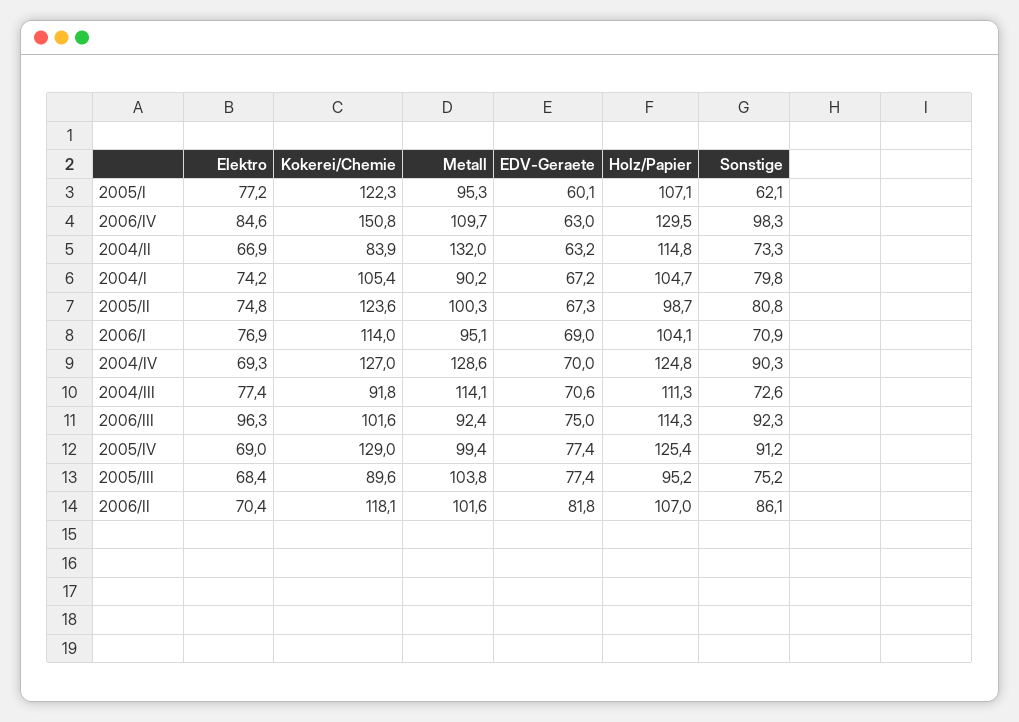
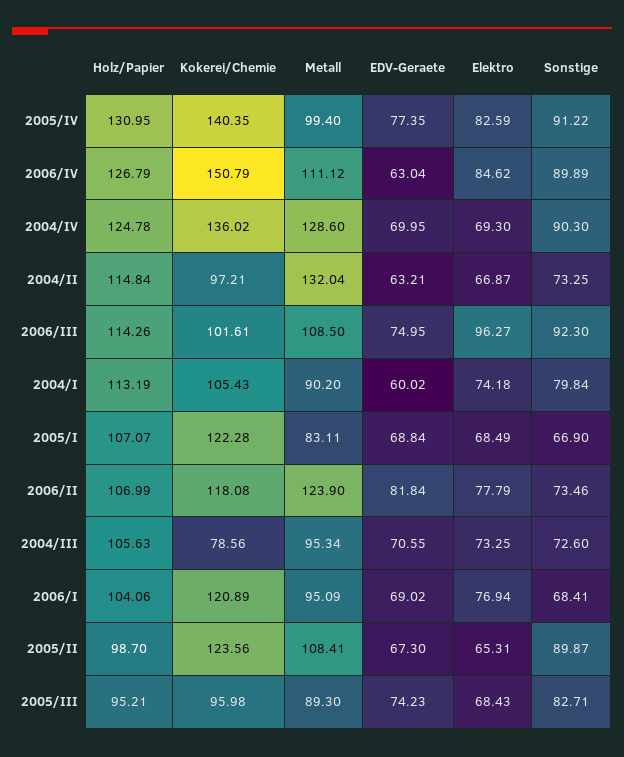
Elektro, 2005/I: 77.2 -> 68.49
Metall, 2005/I: 95.3 -> 83.11
EDV-Geraete, 2005/I: 60.1 -> 68.84
Sonstige, 2005/I: 62.1 -> 66.9
Metall, 2006/IV: 109.7 -> 111.12
Holz/Papier, 2006/IV: 129.5 -> 126.79
Sonstige, 2006/IV: 98.3 -> 89.89
Kokerei/Chemie, 2004/II: 83.9 -> 97.21
EDV-Geraete, 2004/I: 67.2 -> 60.02
Holz/Papier, 2004/I: 104.7 -> 113.19
Elektro, 2005/II: 74.8 -> 65.31
Metall, 2005/II: 100.3 -> 108.41
Sonstige, 2005/II: 80.8 -> 89.87
Kokerei/Chemie, 2006/I: 114 -> 120.89
Sonstige, 2006/I: 70.9 -> 68.41
Kokerei/Chemie, 2004/IV: 127 -> 136.02
Elektro, 2004/III: 77.4 -> 73.25
Kokerei/Chemie, 2004/III: 91.8 -> 78.56
Metall, 2004/III: 114.1 -> 95.34
Holz/Papier, 2004/III: 111.3 -> 105.63
Metall, 2006/III: 92.4 -> 108.5
Elektro, 2005/IV: 69 -> 82.59
Kokerei/Chemie, 2005/IV: 129 -> 140.35
Holz/Papier, 2005/IV: 125.4 -> 130.95
Kokerei/Chemie, 2005/III: 89.6 -> 95.98
Metall, 2005/III: 103.8 -> 89.3
EDV-Geraete, 2005/III: 77.4 -> 74.23
Sonstige, 2005/III: 75.2 -> 82.71
Elektro, 2006/II: 70.4 -> 77.79
Metall, 2006/II: 101.6 -> 123.9
Sonstige, 2006/II: 86.1 -> 73.46

